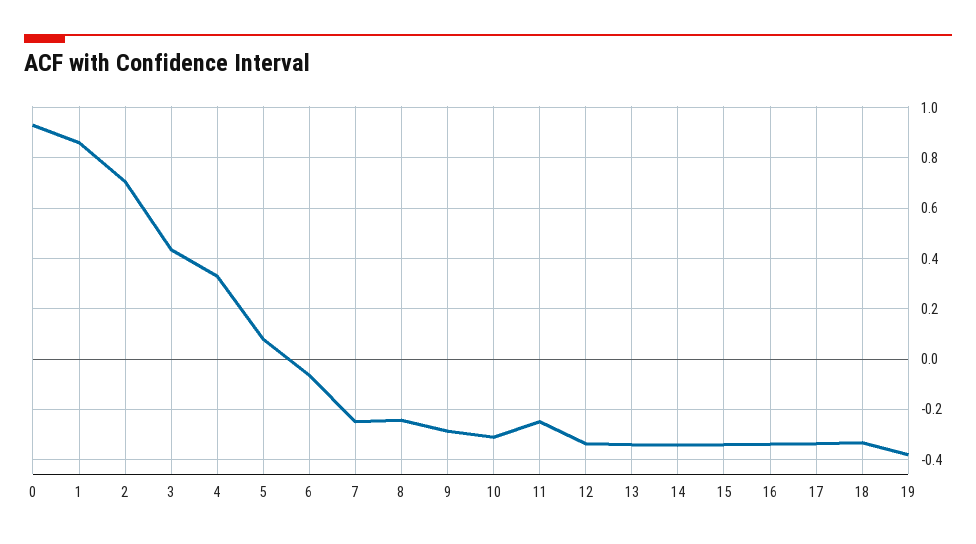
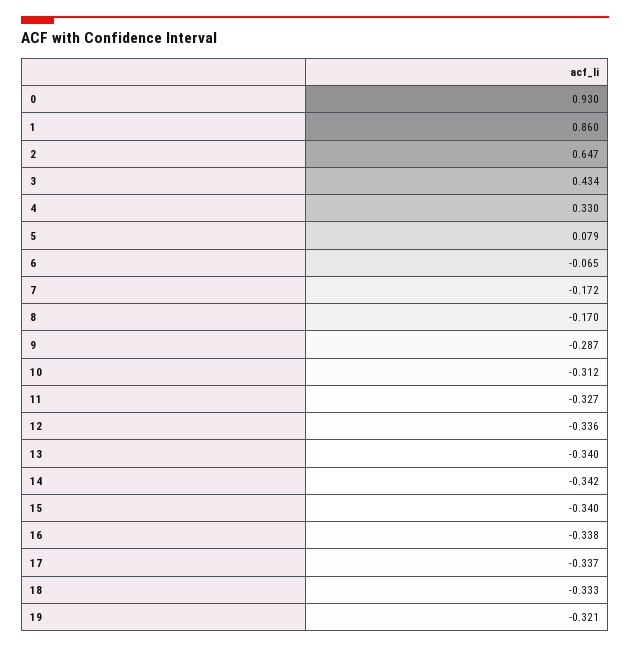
2: 0.7 -> 0.647
7: -0.25 -> -0.172
8: -0.25 -> -0.17
11: -0.25 -> -0.327
19: -0.375 -> -0.321

